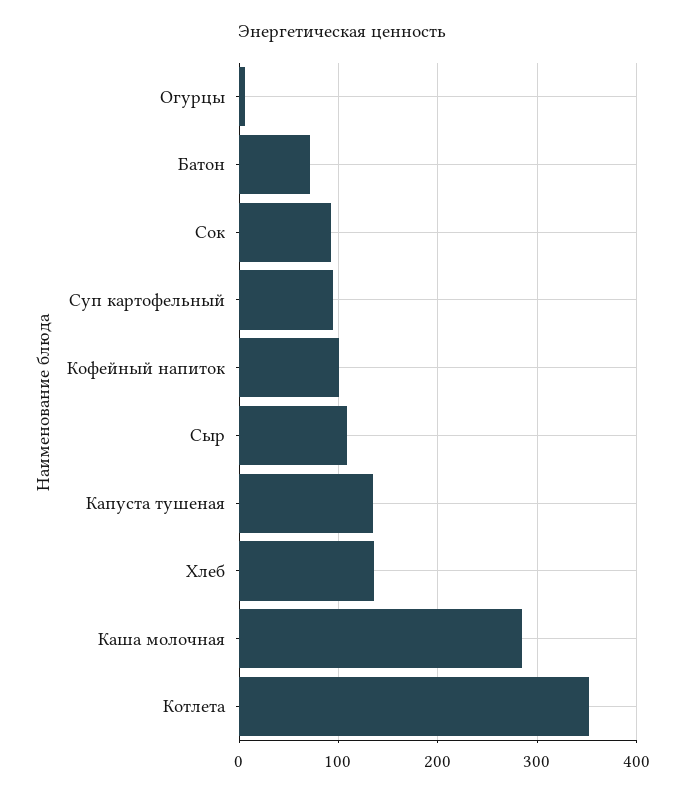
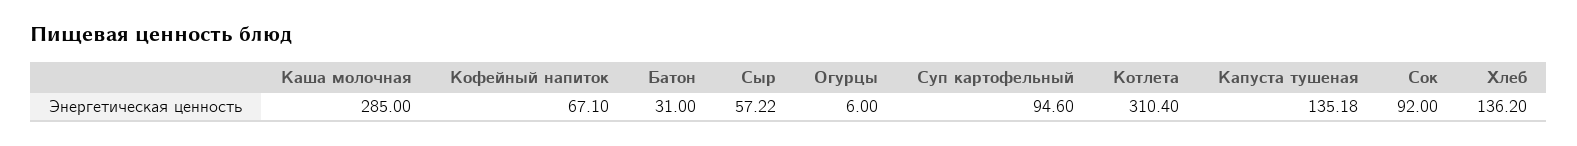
Батон: 70 -> 31
Кофейный напиток: 100 -> 67.1
Сыр: 110 -> 57.22
Котлета: 350 -> 310.4

